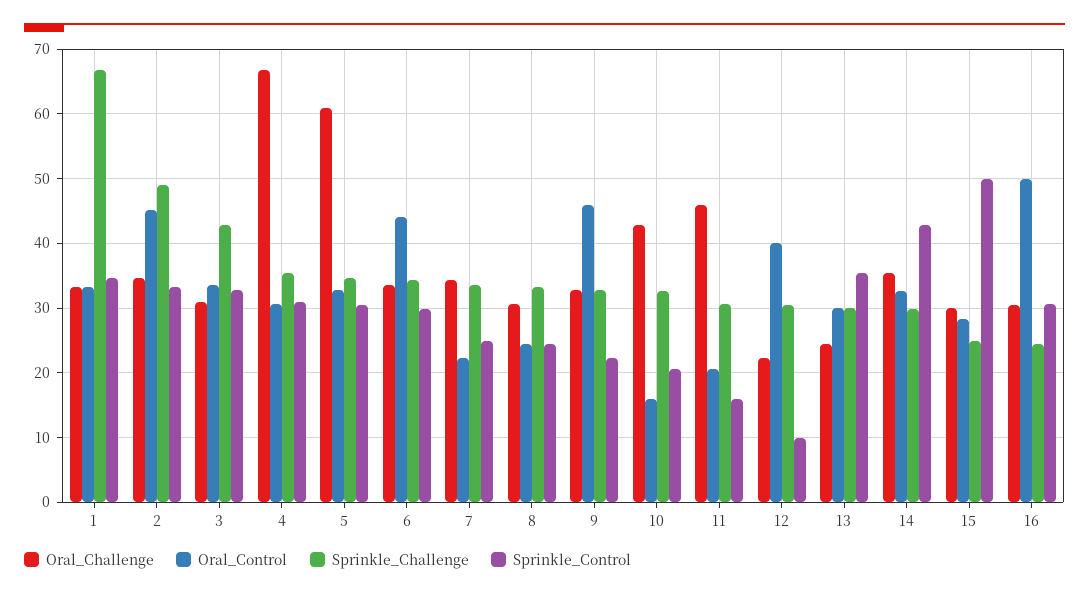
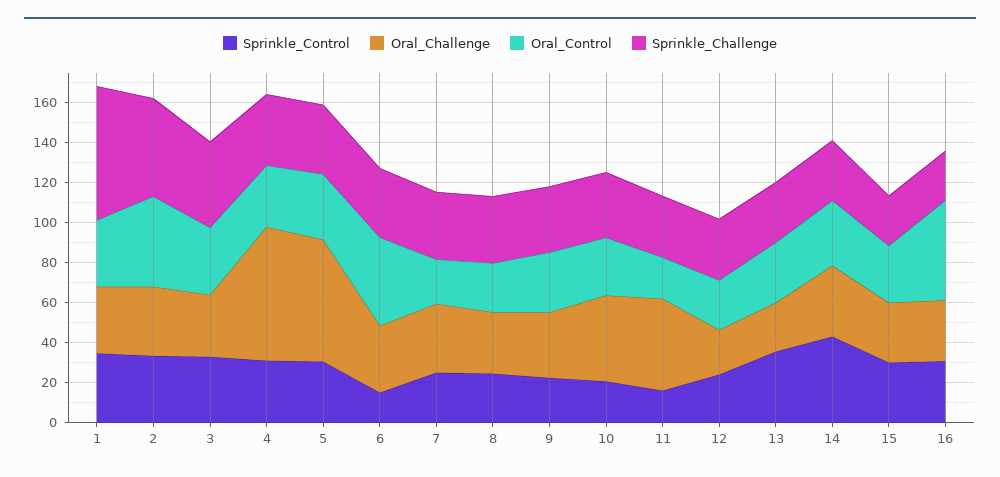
Sprinkle_Control, 6: 30 -> 15
Oral_Control, 9: 46 -> 30
Oral_Control, 10: 16 -> 30
Oral_Control, 12: 40 -> 25
Sprinkle_Control, 12: 10 -> 25
Sprinkle_Control, 15: 50 -> 30

